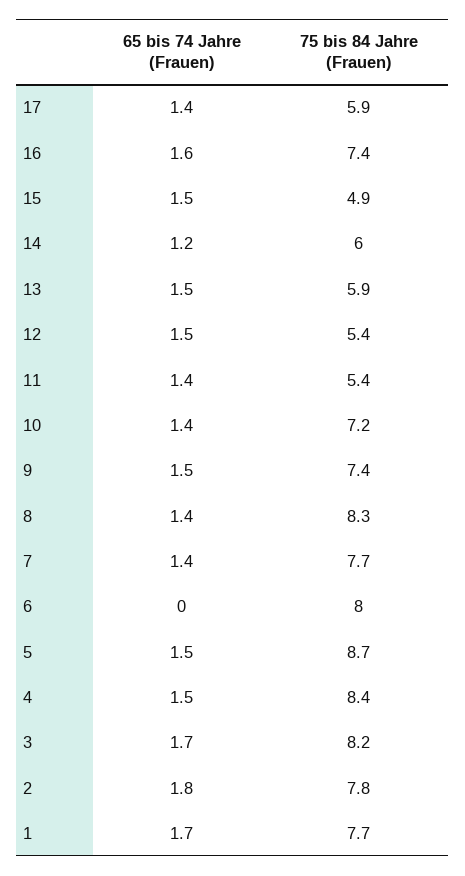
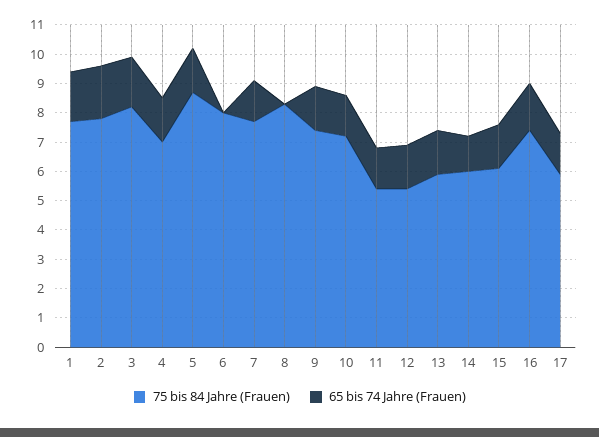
75 bis 84 Jahre (Frauen), 15: 4.9 -> 6
65 bis 74 Jahre (Frauen), 8: 1.4 -> 0
75 bis 84 Jahre (Frauen), 4: 8.4 -> 7

